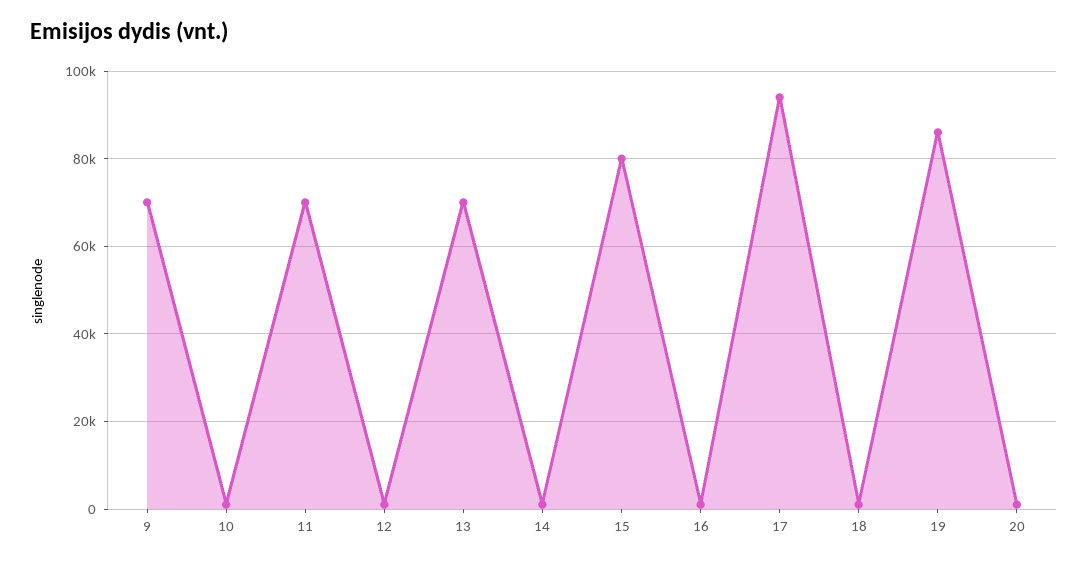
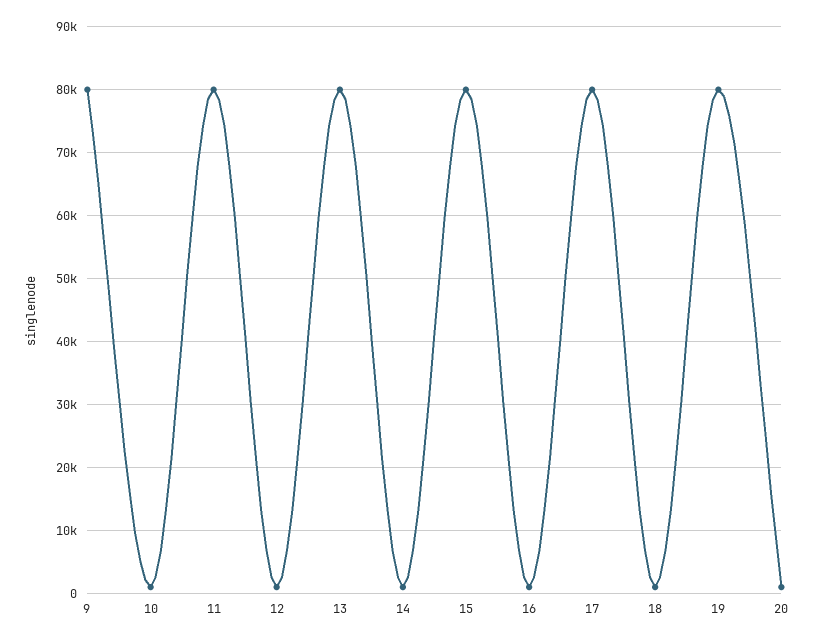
9: 70000 -> 80000
11: 70000 -> 80000
13: 70000 -> 80000
17: 94000 -> 80000
19: 86000 -> 80000

